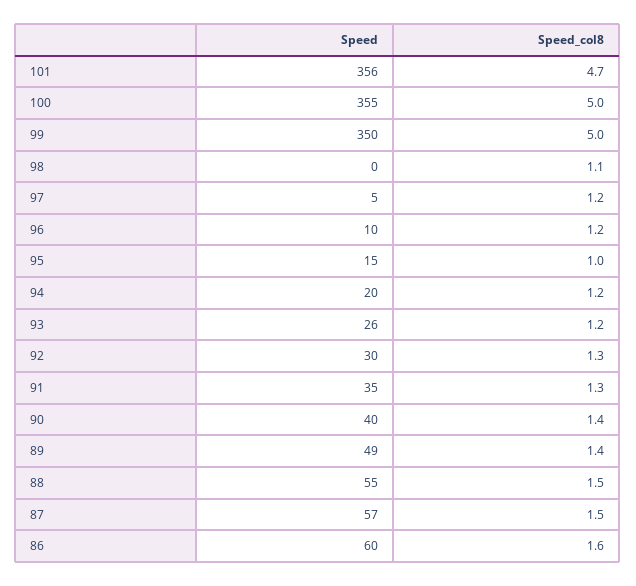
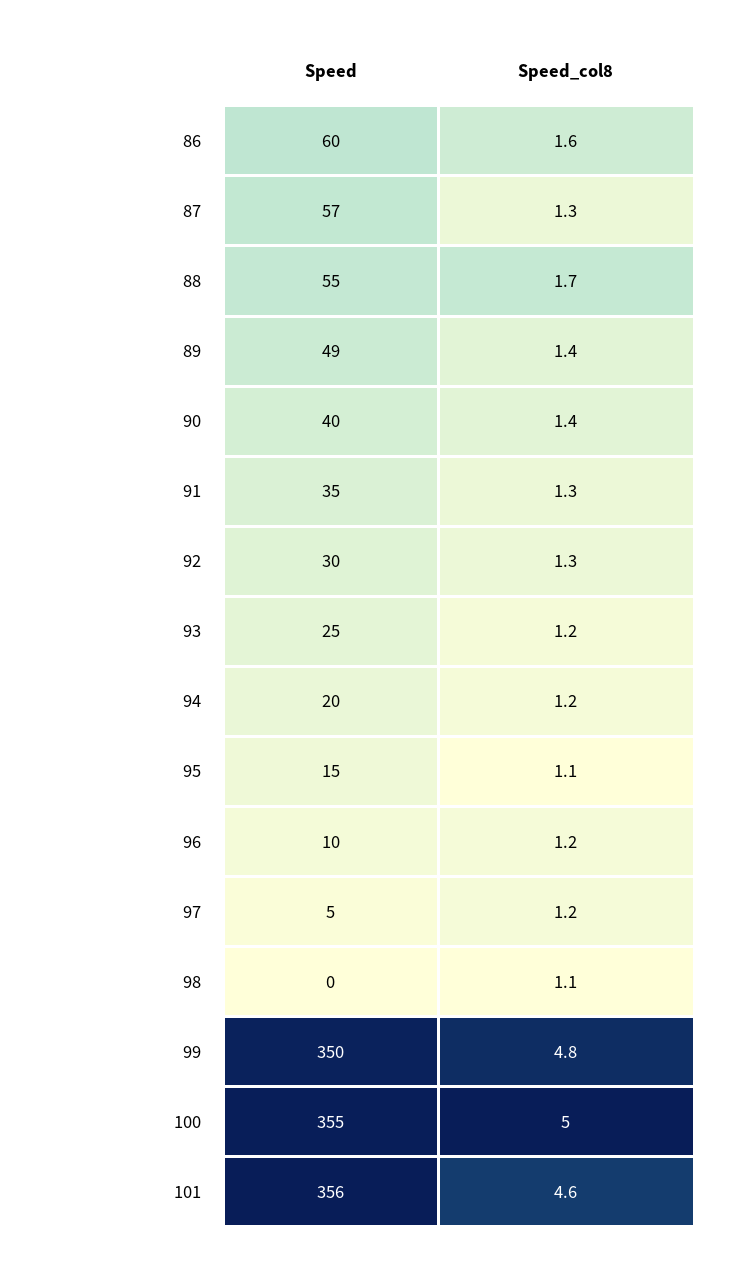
Speed_col8, 101: 4.7 -> 4.6
Speed_col8, 99: 5 -> 4.8
Speed_col8, 95: 1 -> 1.1
Speed, 93: 26 -> 25
Speed_col8, 88: 1.5 -> 1.7
Speed_col8, 87: 1.5 -> 1.3

